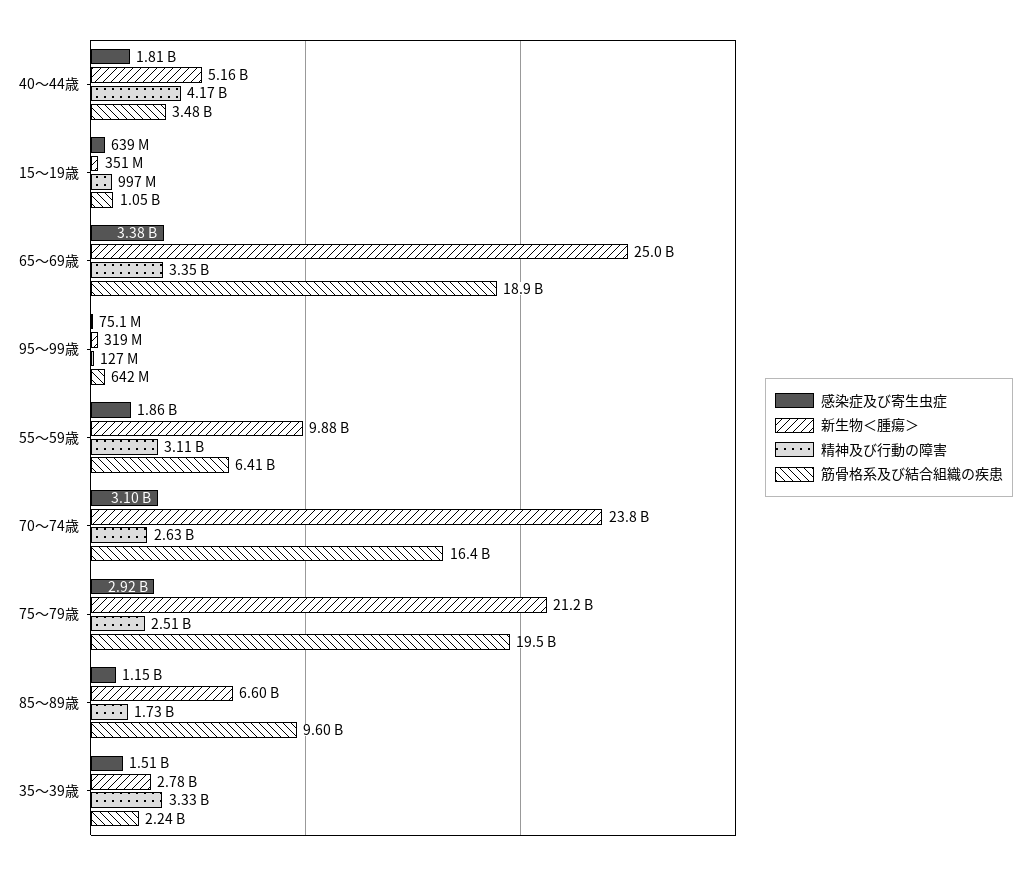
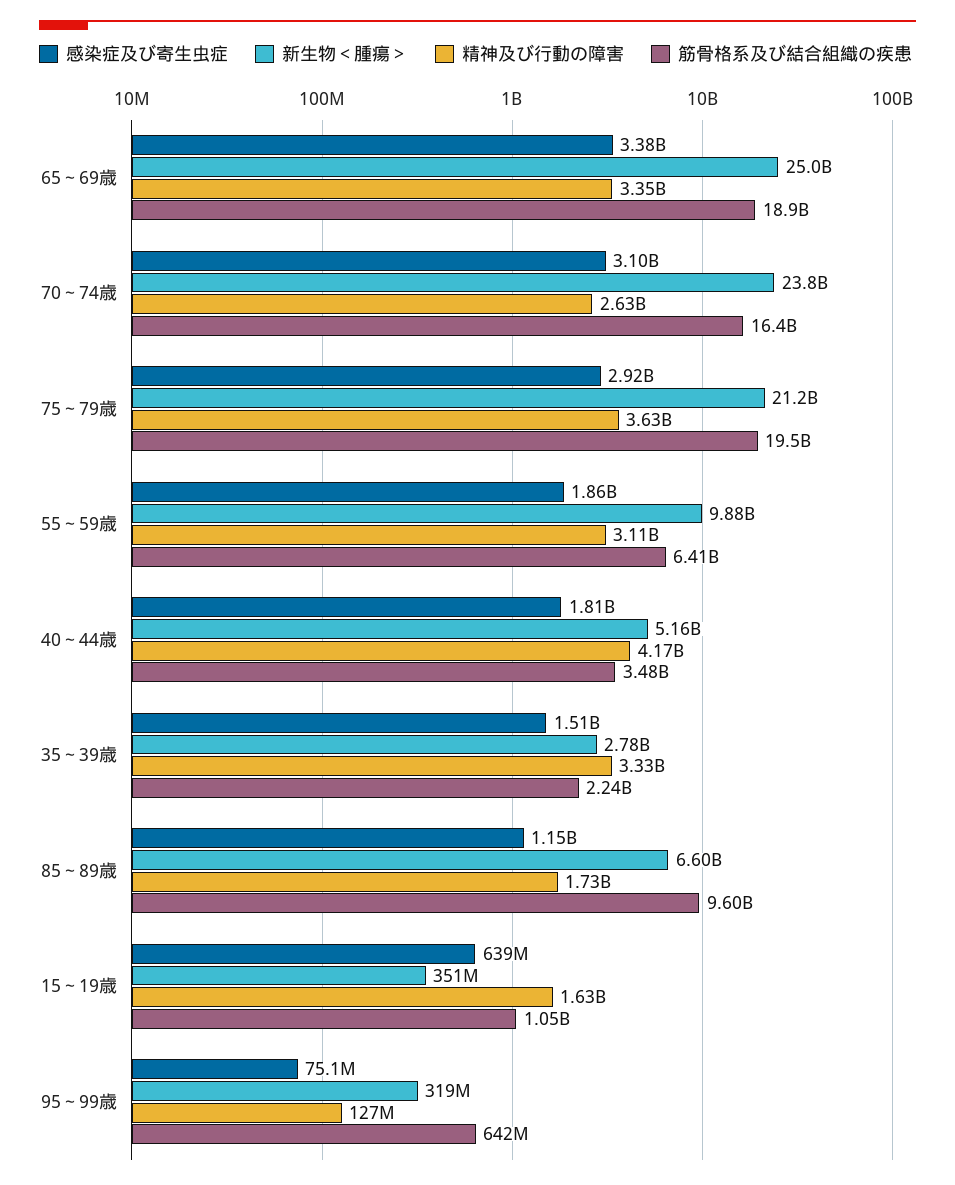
精神及び行動の障害, 15～19歳: 997000000 -> 1630000000
精神及び行動の障害, 75～79歳: 2510000000 -> 3630000000

